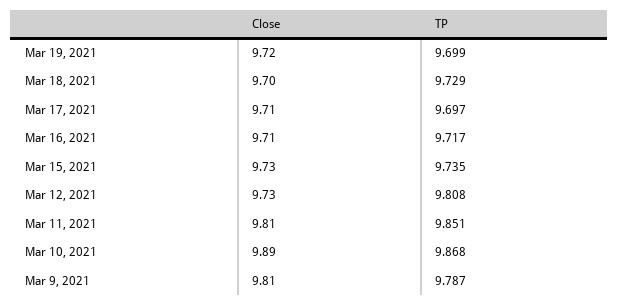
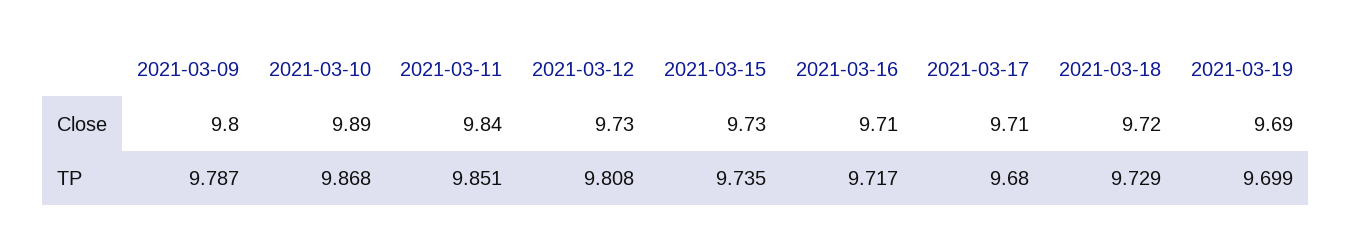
Close, Mar 19, 2021: 9.72 -> 9.69
Close, Mar 18, 2021: 9.7 -> 9.72
TP, Mar 17, 2021: 9.697 -> 9.68
Close, Mar 11, 2021: 9.81 -> 9.84
Close, Mar 9, 2021: 9.81 -> 9.8

